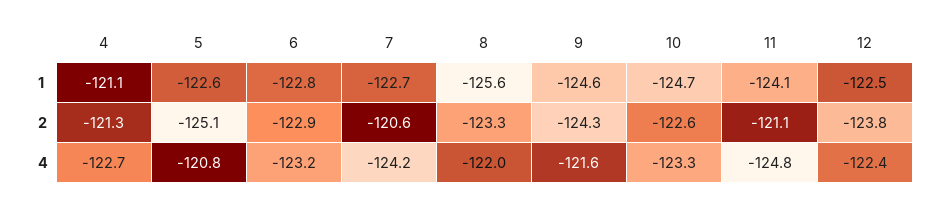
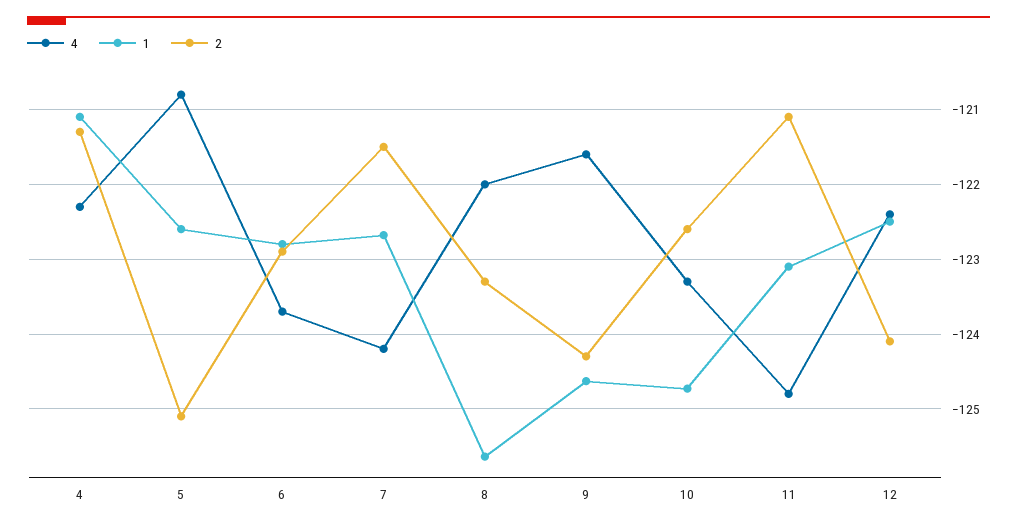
1, 11: -124.1 -> -123.1
2, 7: -120.6 -> -121.5
2, 12: -123.8 -> -124.1
4, 4: -122.7 -> -122.3
4, 6: -123.2 -> -123.7

